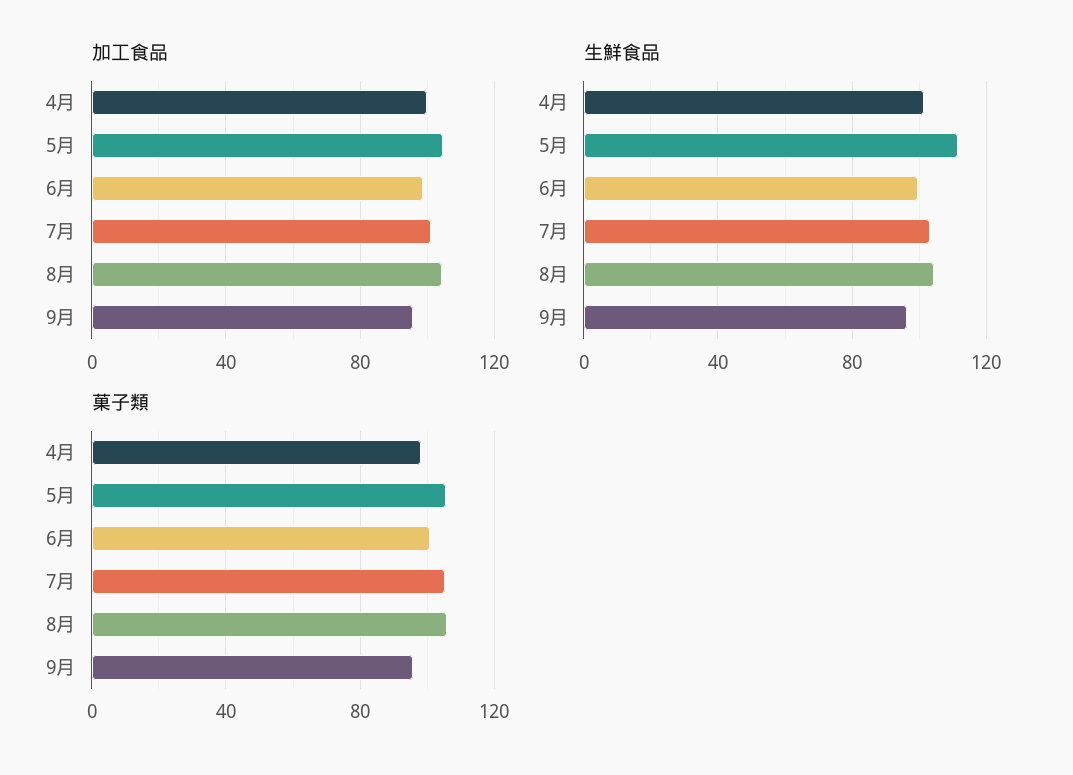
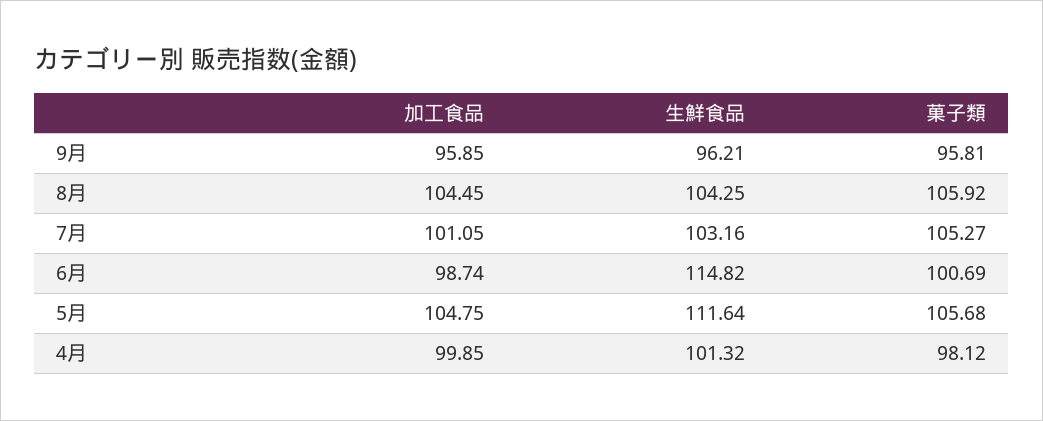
生鮮食品, 6月: 100 -> 114.82

